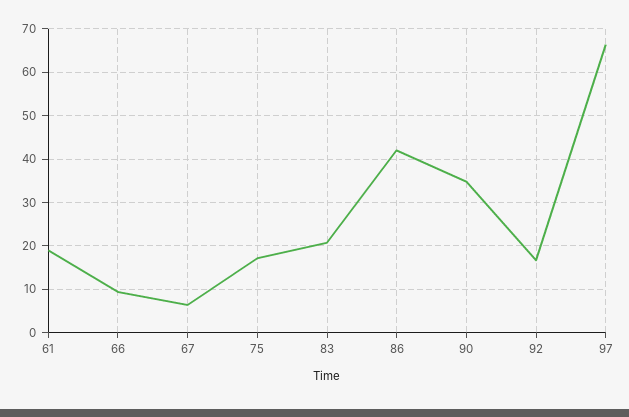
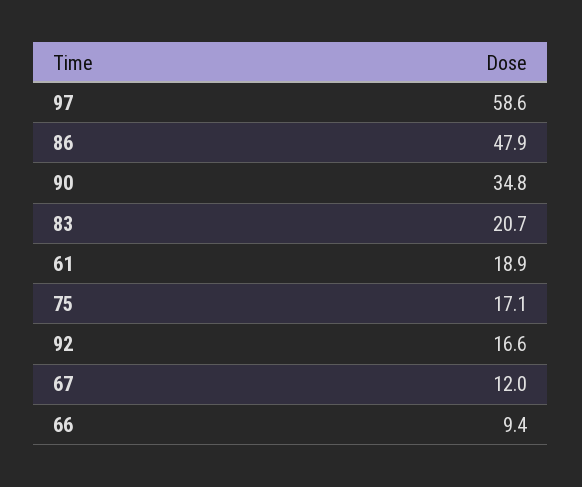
67: 6 -> 12
86: 42 -> 47.9
97: 66 -> 58.6

